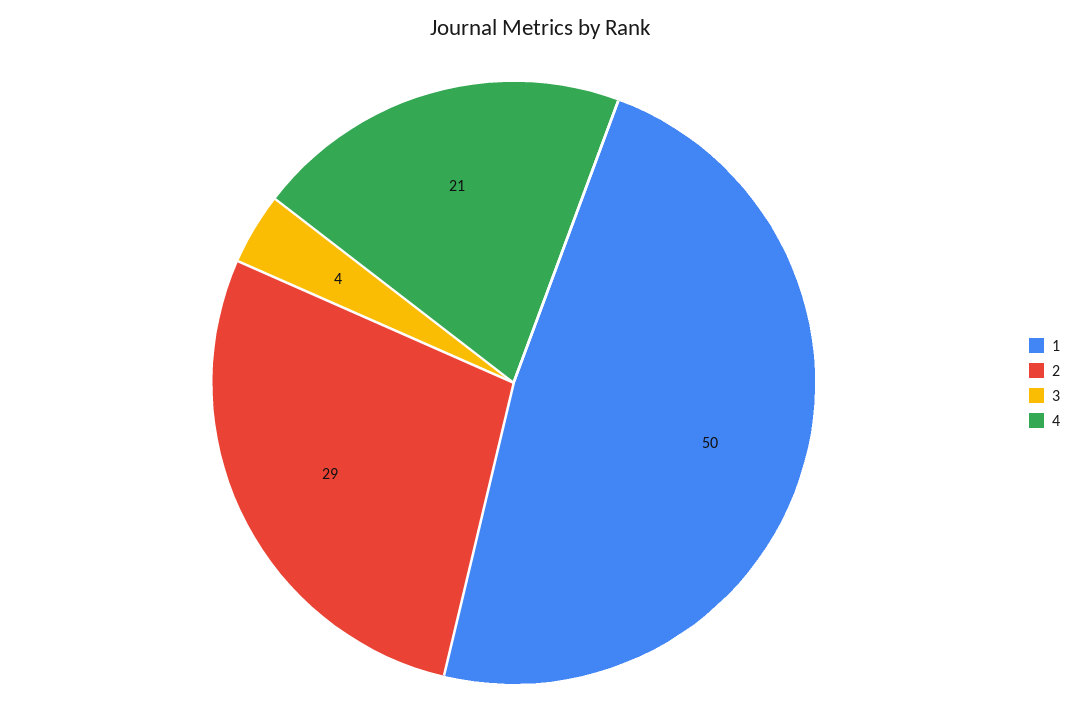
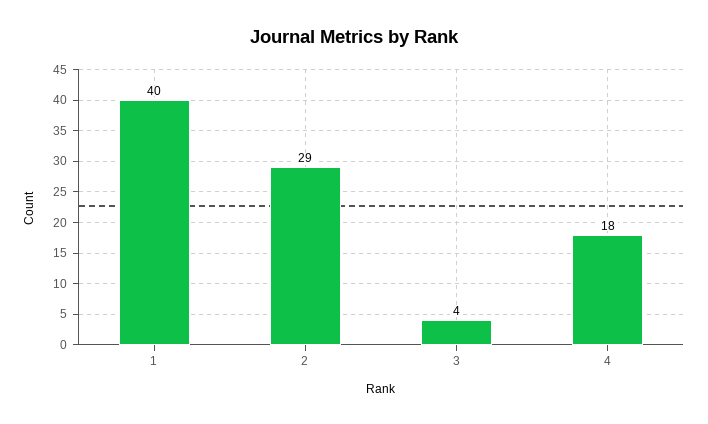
1: 50 -> 40
4: 21 -> 18

